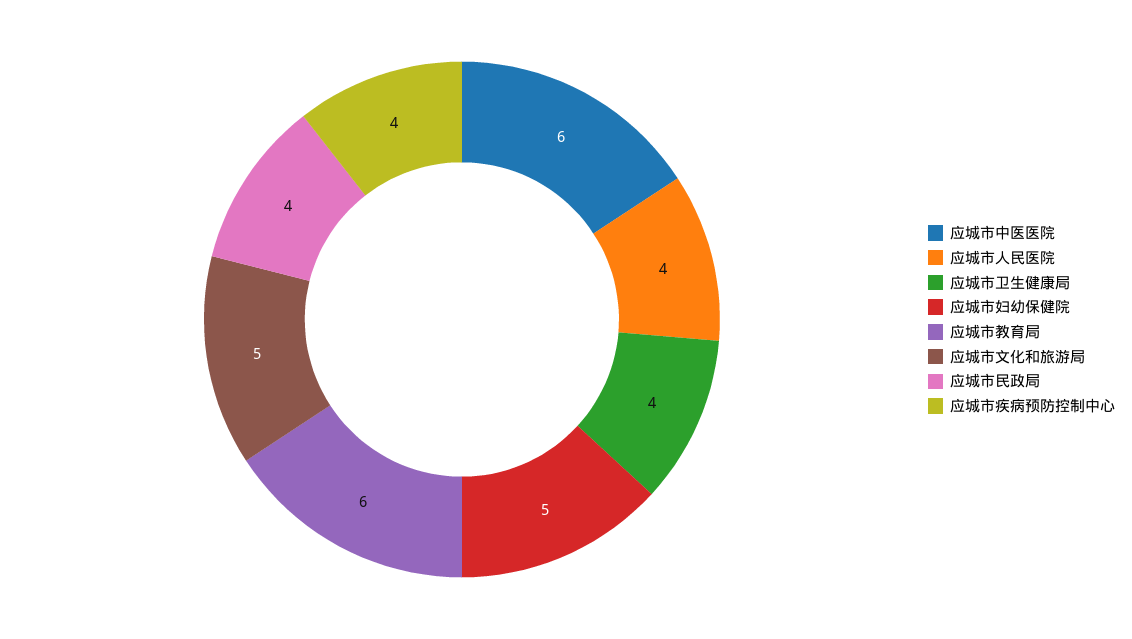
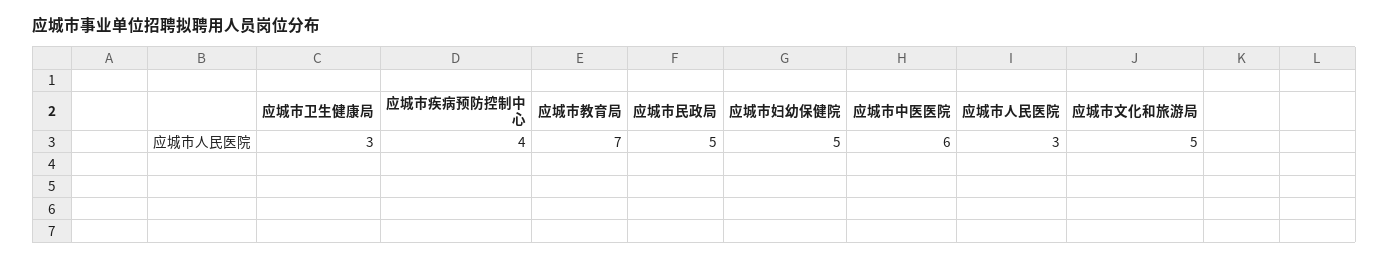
应城市人民医院: 4 -> 3
应城市卫生健康局: 4 -> 3
应城市教育局: 6 -> 7
应城市民政局: 4 -> 5

